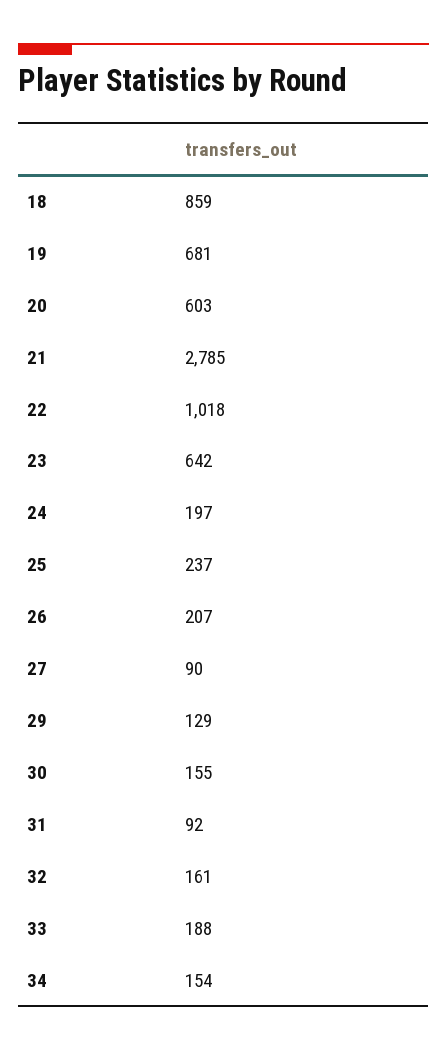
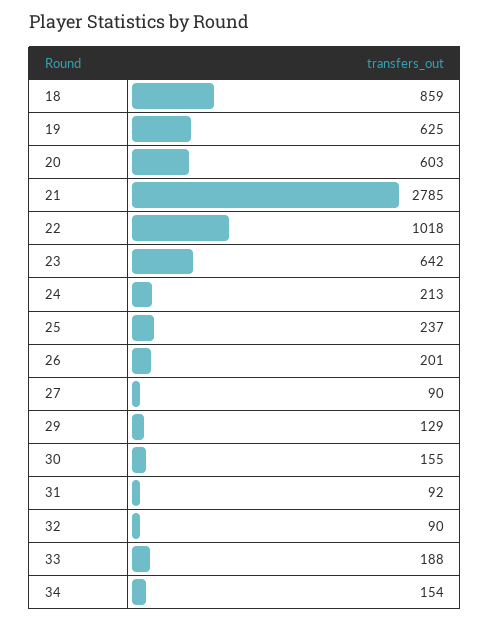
19: 681 -> 625
24: 197 -> 213
26: 207 -> 201
32: 161 -> 90

